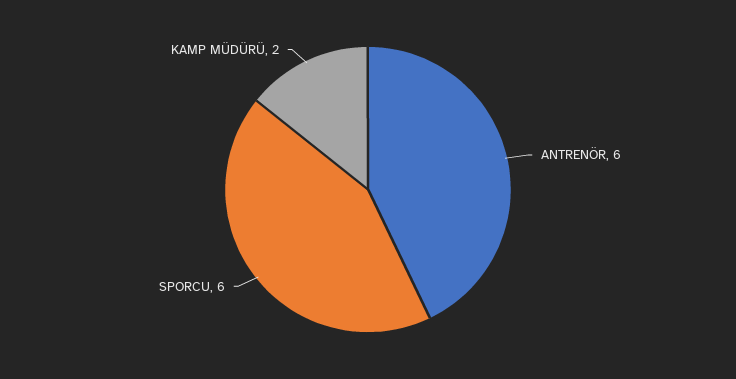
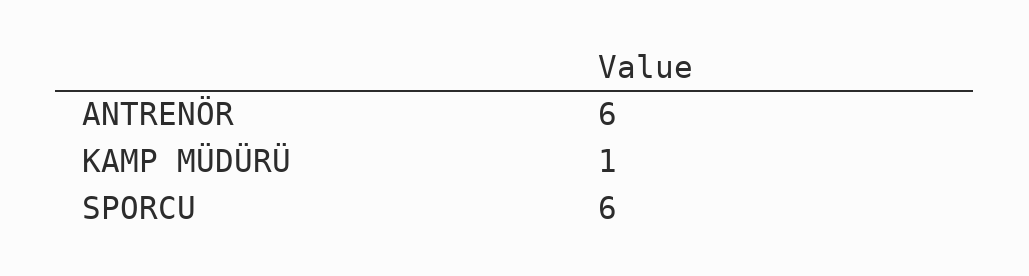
KAMP MÜDÜRÜ: 2 -> 1

